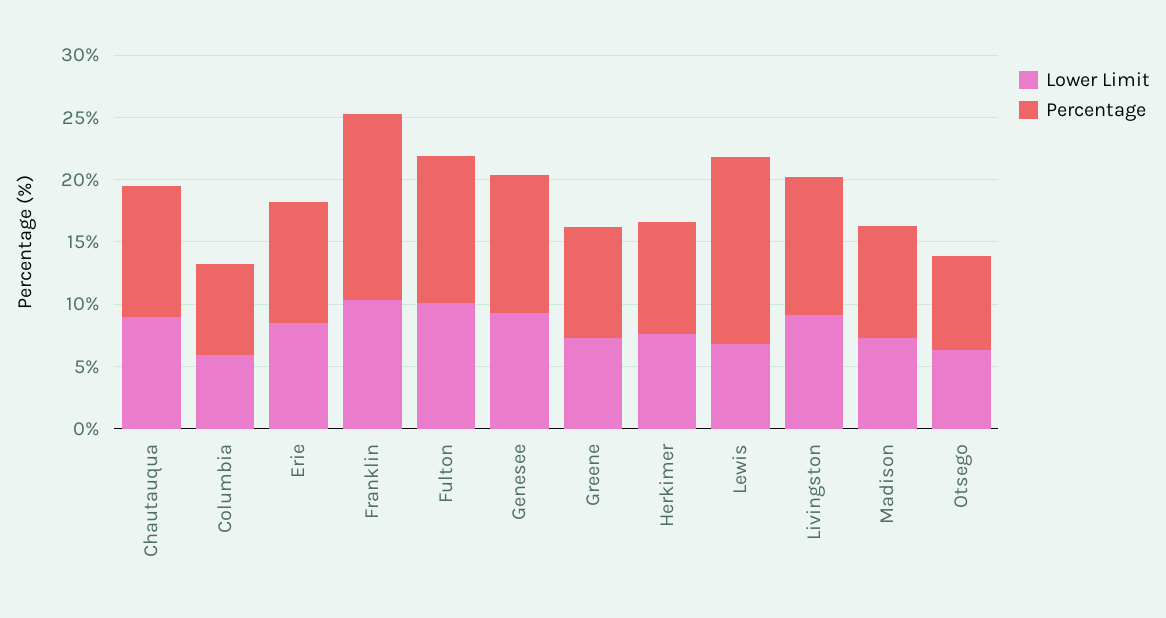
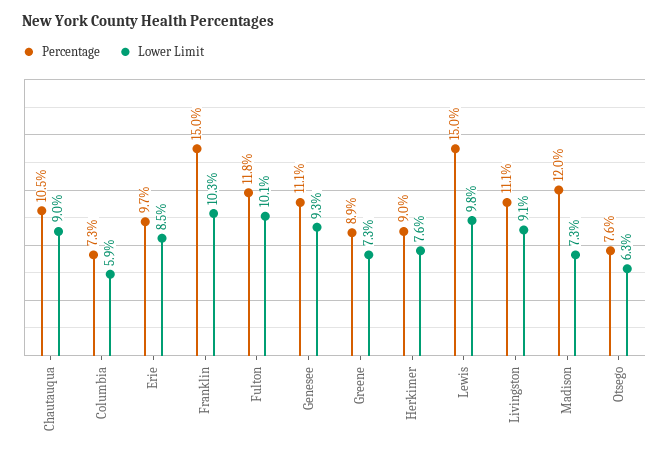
Lower Limit, Lewis: 7 -> 9.8
Percentage, Madison: 9 -> 12

